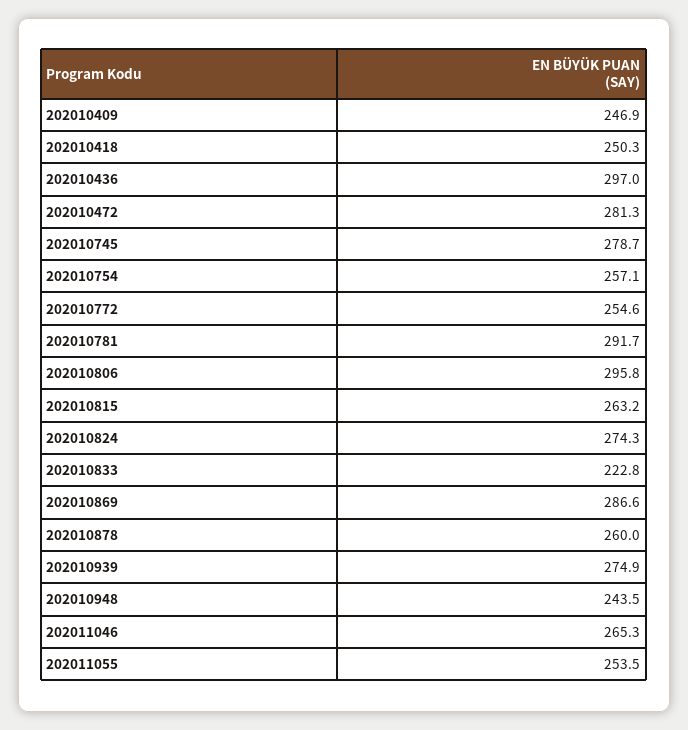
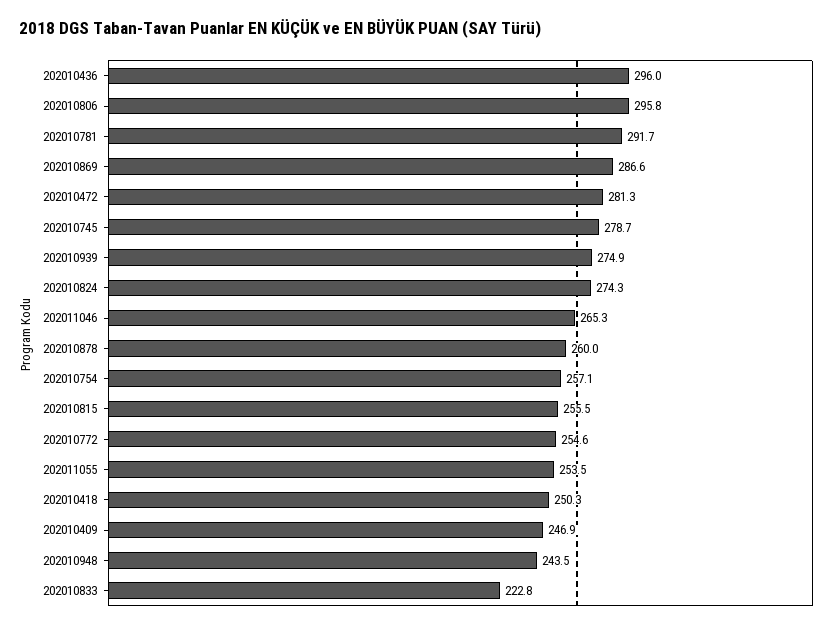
202010436: 297 -> 296
202010815: 263.2 -> 255.5

